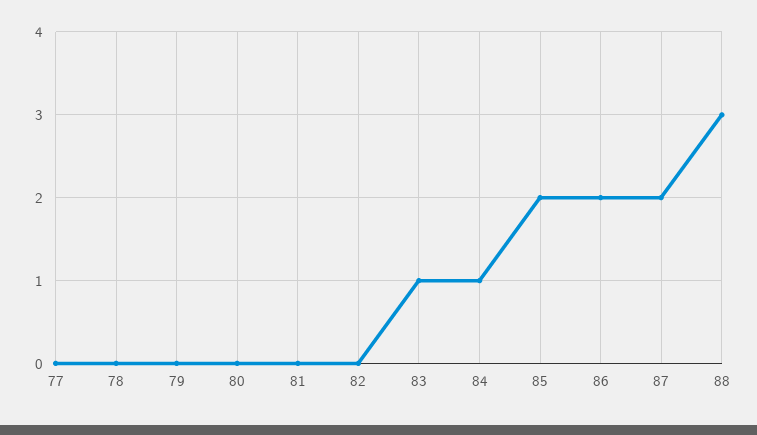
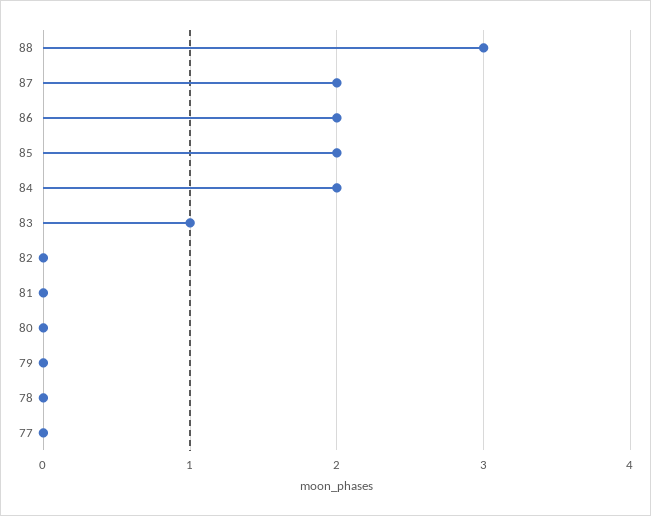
84: 1 -> 2

